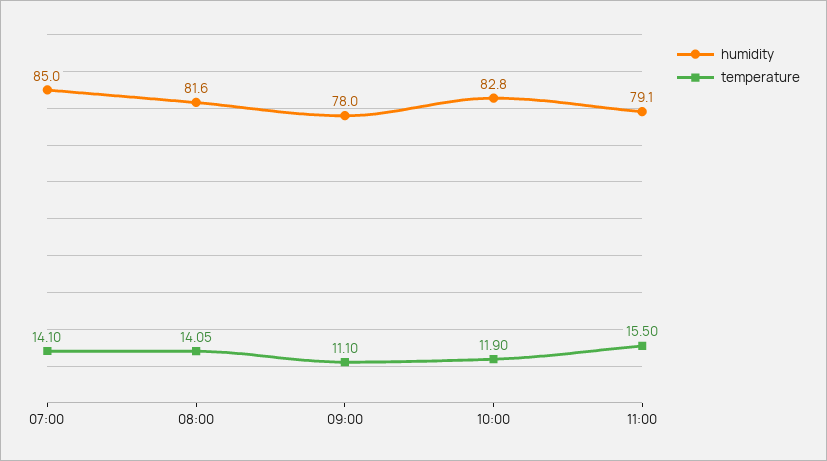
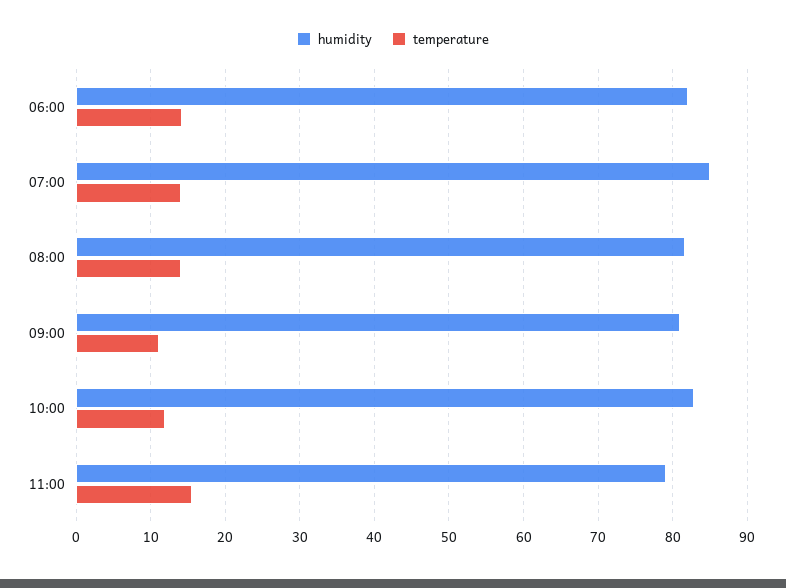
humidity, 09:00: 78 -> 81
humidity, 06:00: none -> 82
temperature, 06:00: none -> 14

